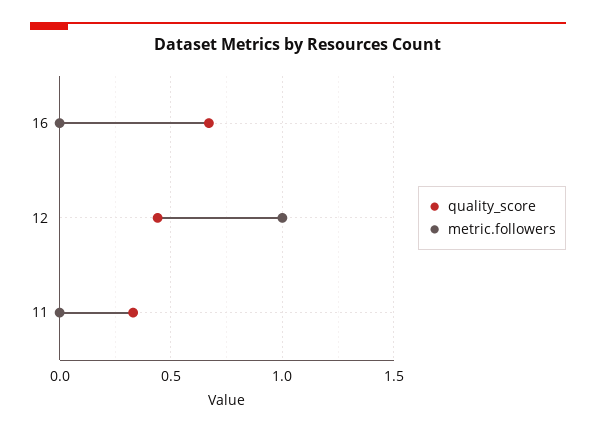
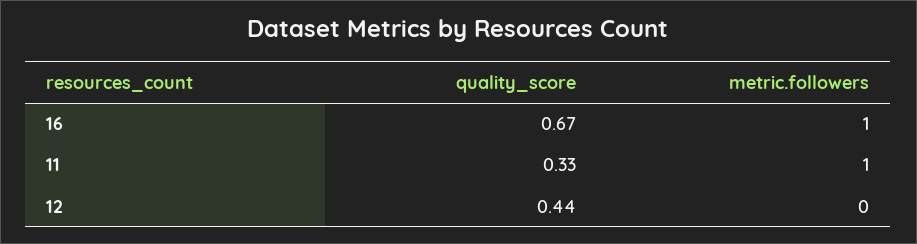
metric.followers, 16: 0 -> 1
metric.followers, 12: 1 -> 0
metric.followers, 11: 0 -> 1

